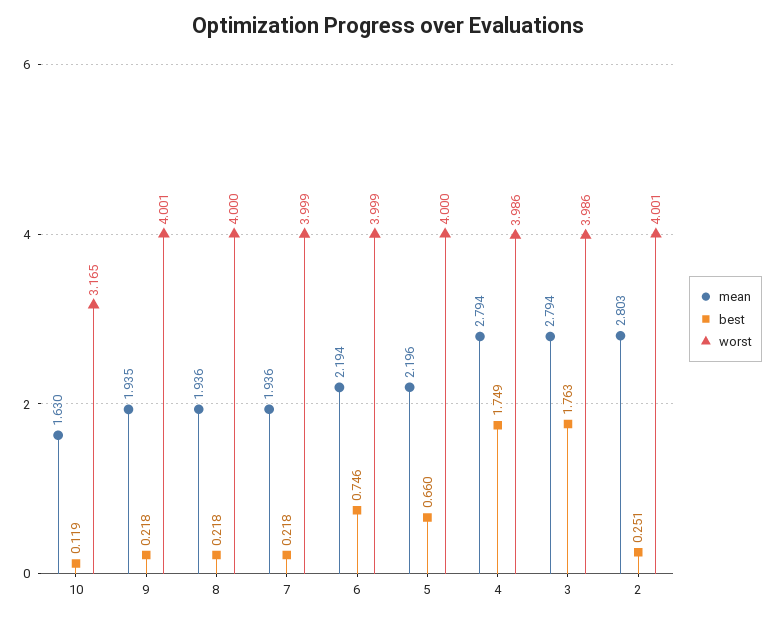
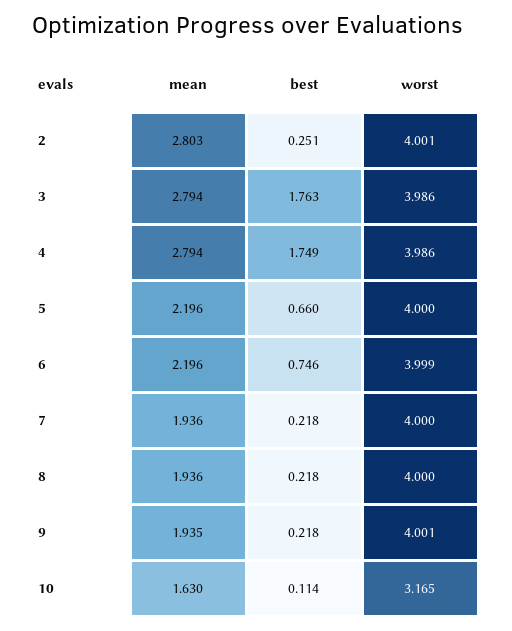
best, 10: 0.119 -> 0.114
worst, 7: 3.999 -> 4
mean, 6: 2.194 -> 2.196

